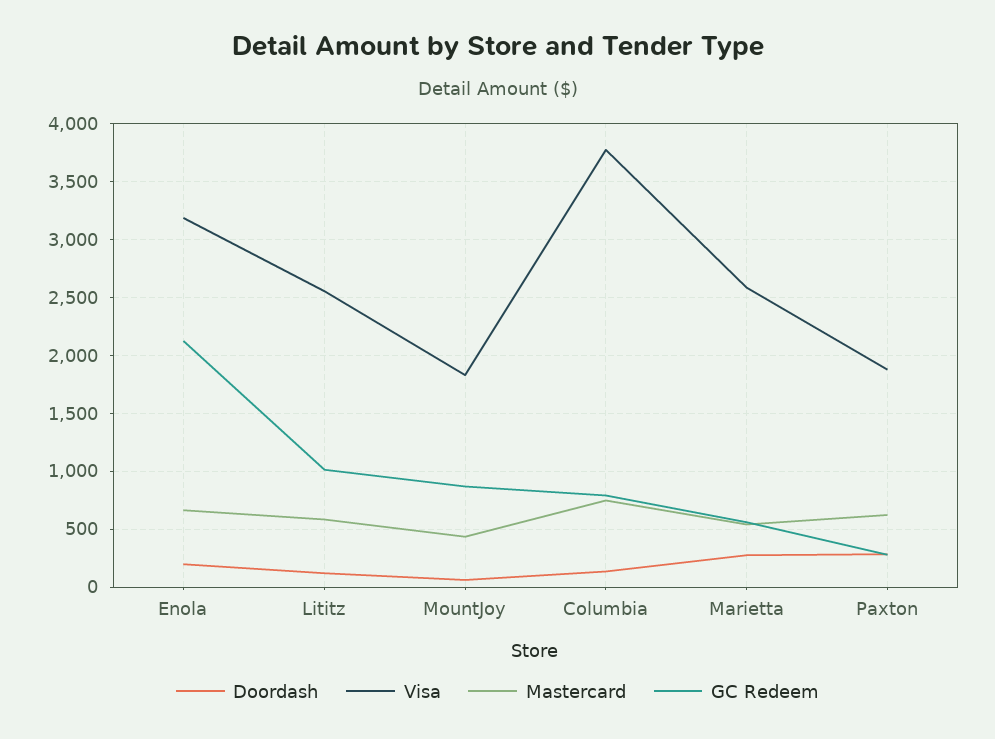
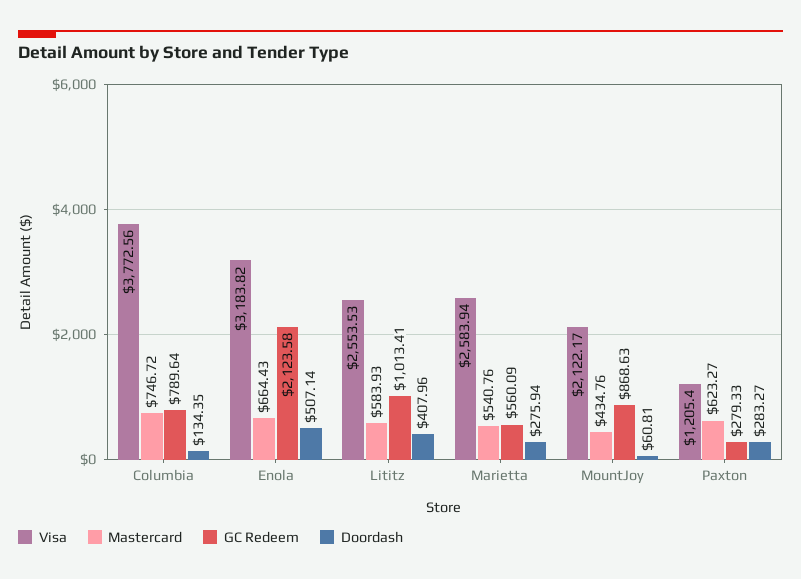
Doordash, Enola: 200 -> 507.14
Doordash, Lititz: 100 -> 407.96
Visa, MountJoy: 1800 -> 2122.17
Visa, Paxton: 1900 -> 1205.4

